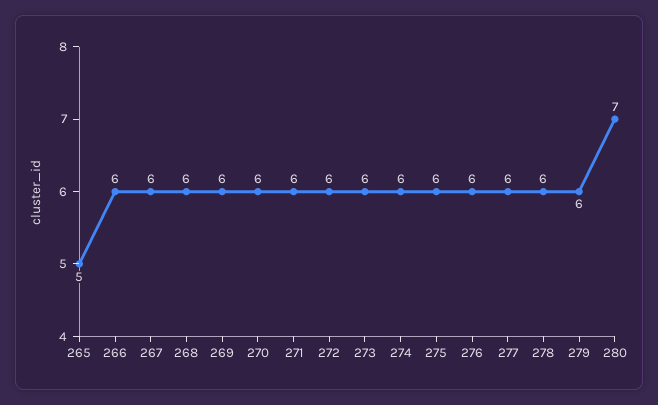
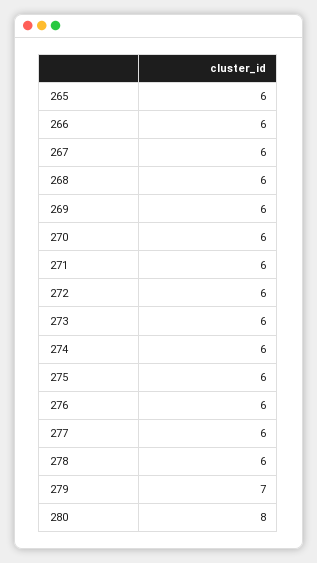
265: 5 -> 6
279: 6 -> 7
280: 7 -> 8

